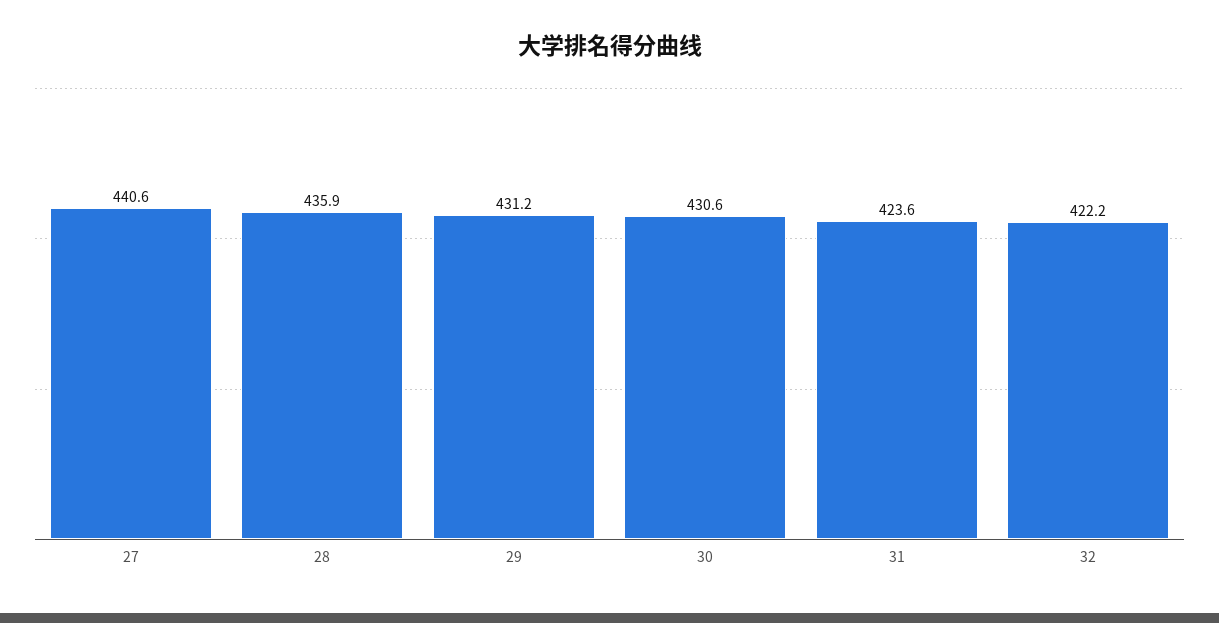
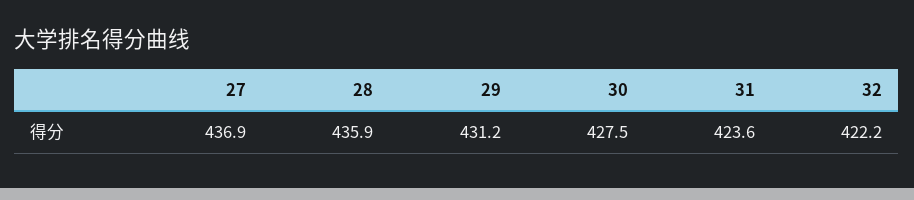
27: 440.6 -> 436.9
30: 430.6 -> 427.5

